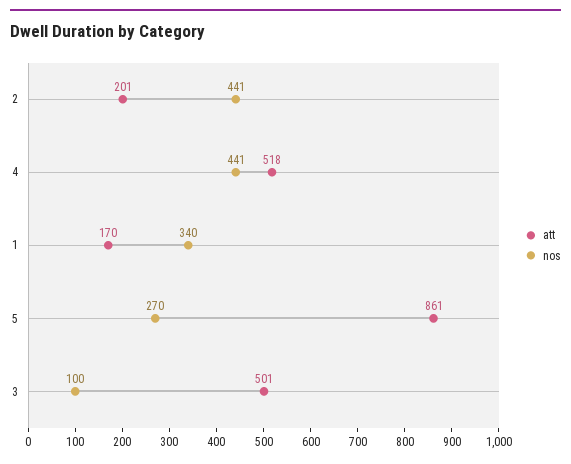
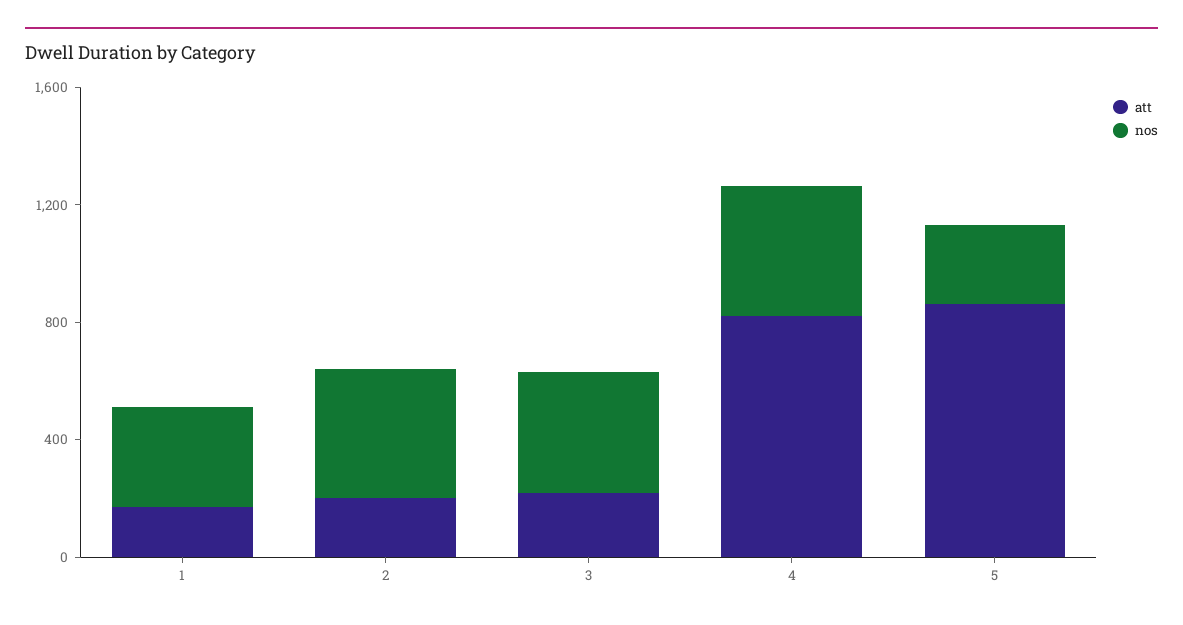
att, 4: 518 -> 800
att, 3: 501 -> 200
nos, 3: 100 -> 400

